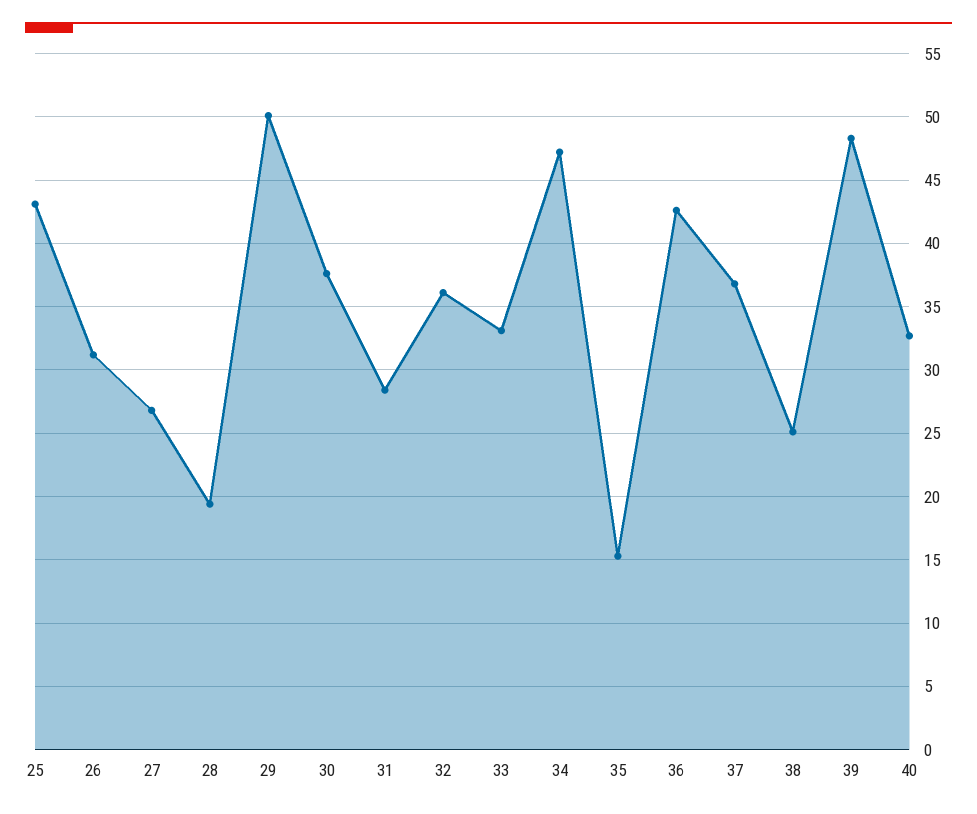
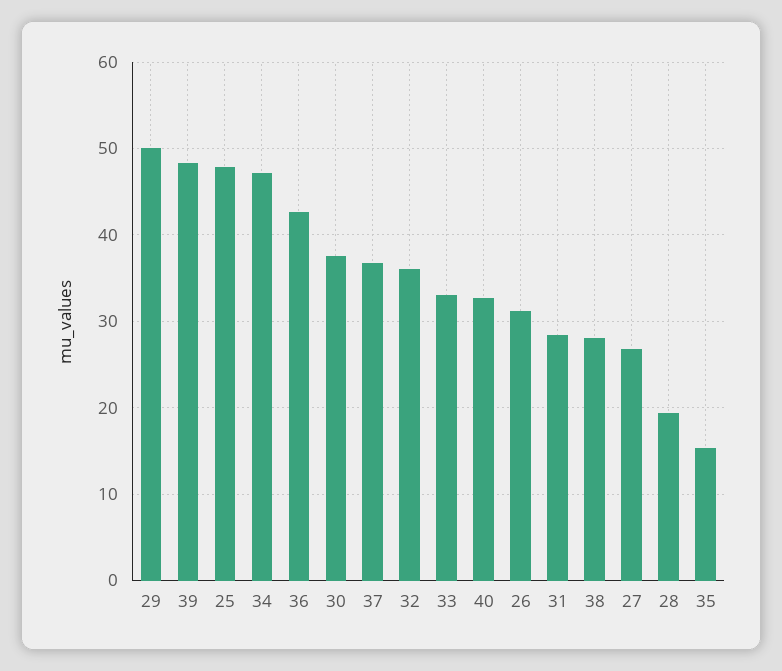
25: 43 -> 48
38: 25 -> 28

